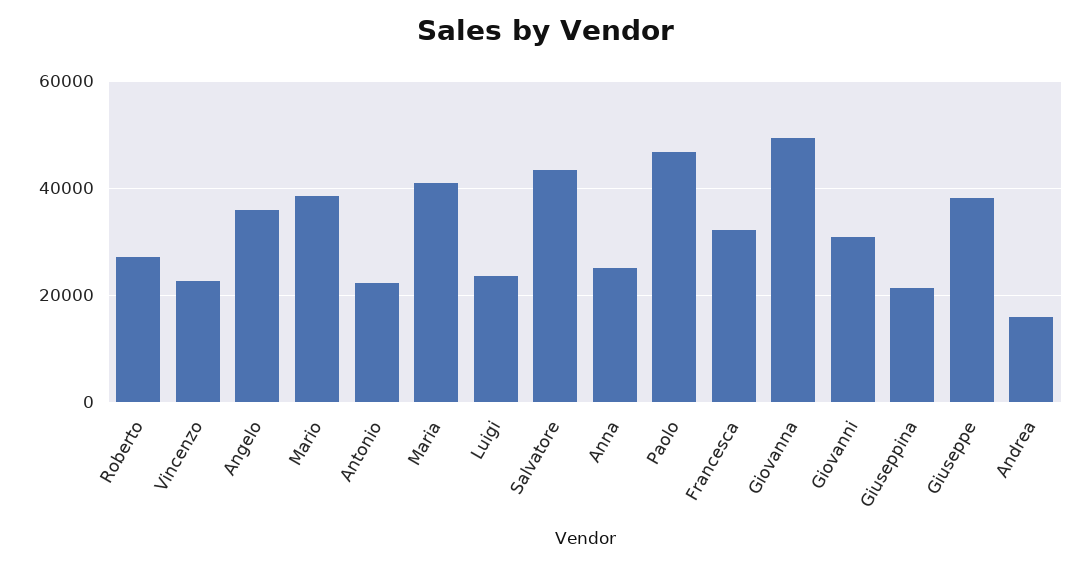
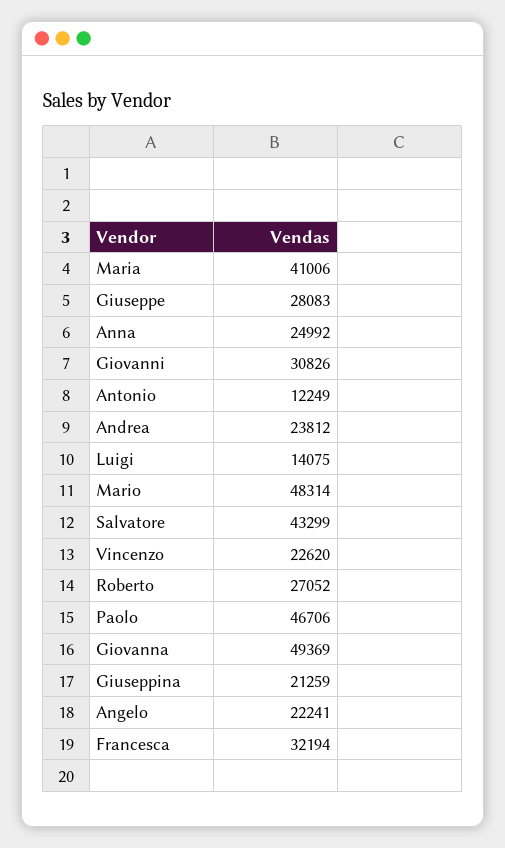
Angelo: 36000 -> 22241
Mario: 38000 -> 48314
Antonio: 22000 -> 12249
Luigi: 24000 -> 14075
Giuseppe: 38000 -> 28083
Andrea: 16000 -> 23812

